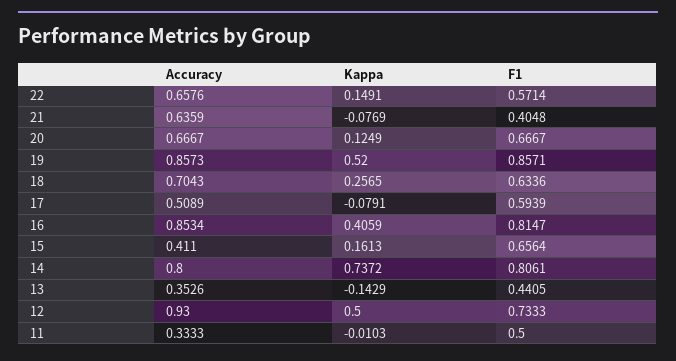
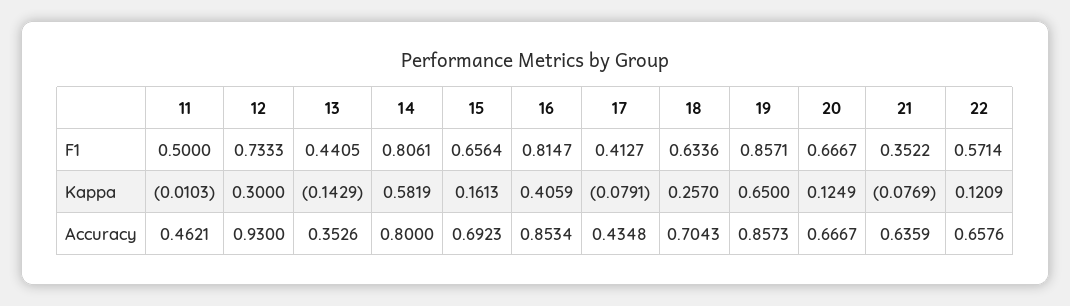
Kappa, 22: 0.1491 -> 0.1209
F1, 21: 0.4048 -> 0.3522
Kappa, 19: 0.52 -> 0.65
Kappa, 18: 0.2565 -> 0.257
Accuracy, 17: 0.5089 -> 0.4348
F1, 17: 0.5939 -> 0.4127
Accuracy, 15: 0.411 -> 0.6923
Kappa, 14: 0.7372 -> 0.5819
Kappa, 12: 0.5 -> 0.3
Accuracy, 11: 0.3333 -> 0.4621

